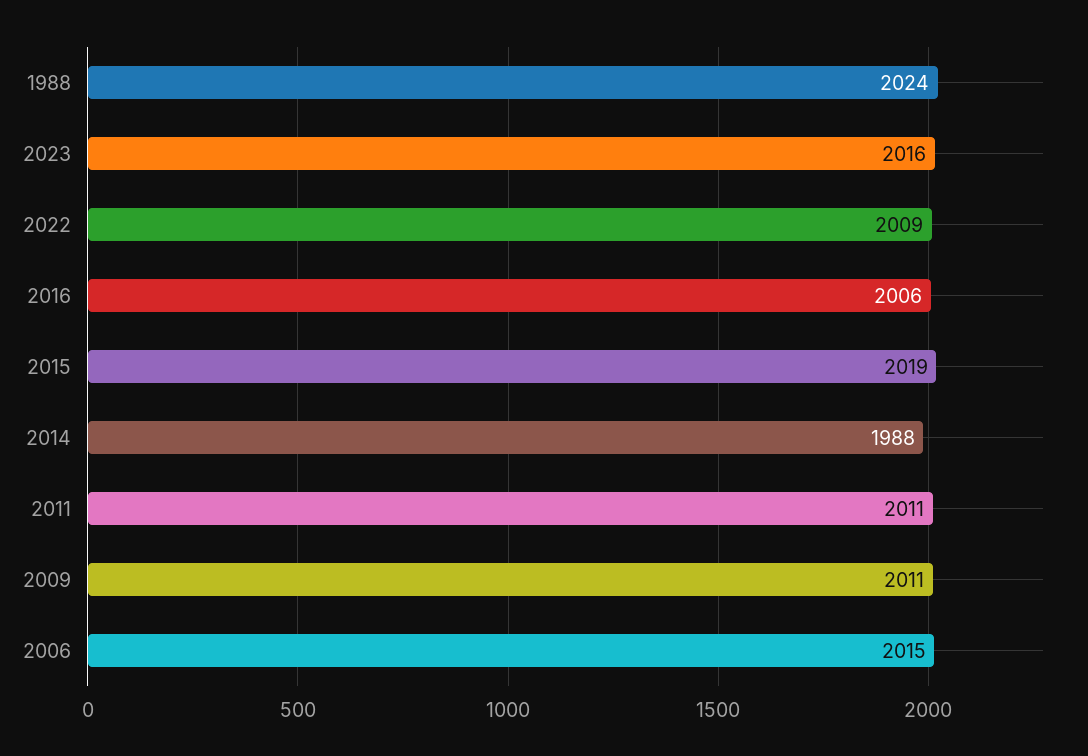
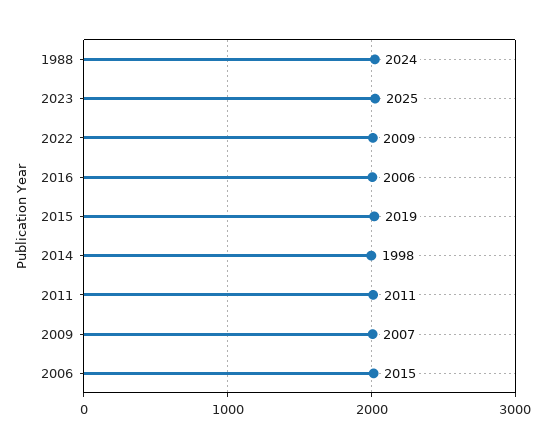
2023: 2016 -> 2025
2014: 1988 -> 1998
2009: 2011 -> 2007

